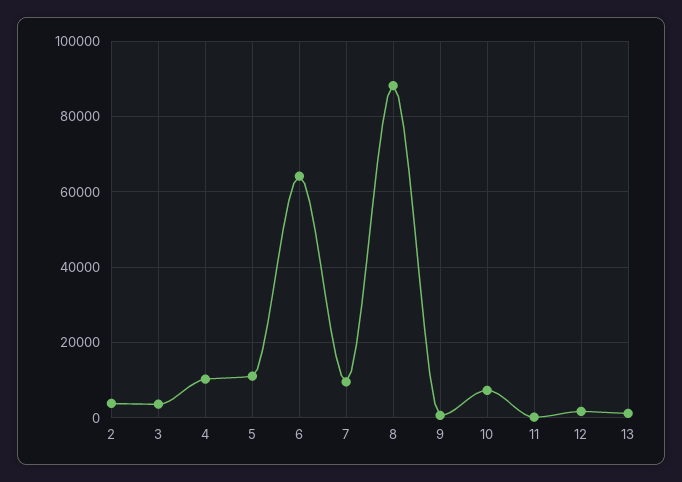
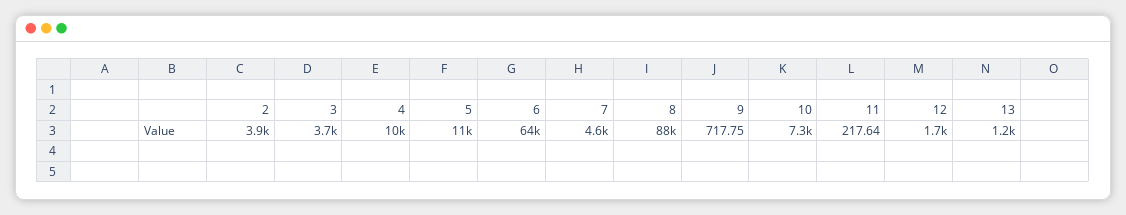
7: 10000 -> 4600

